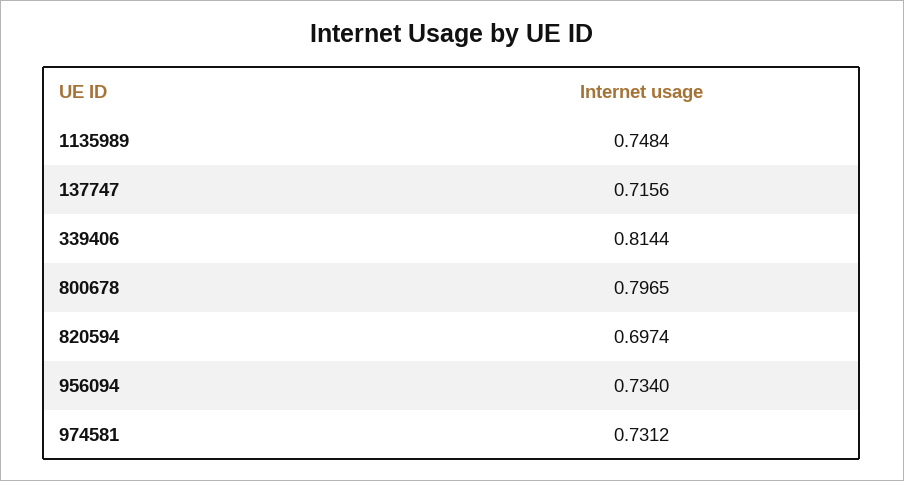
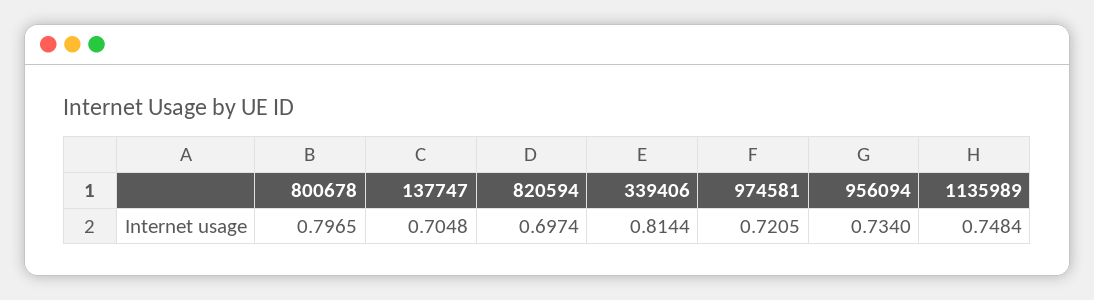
137747: 0.7156 -> 0.7048
974581: 0.7312 -> 0.7205

